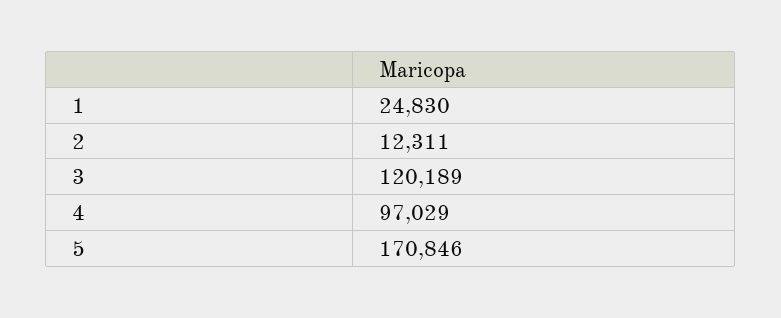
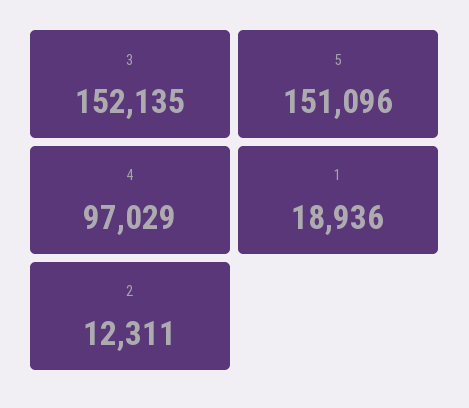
1: 24830 -> 18936
3: 120189 -> 152135
5: 170846 -> 151096

